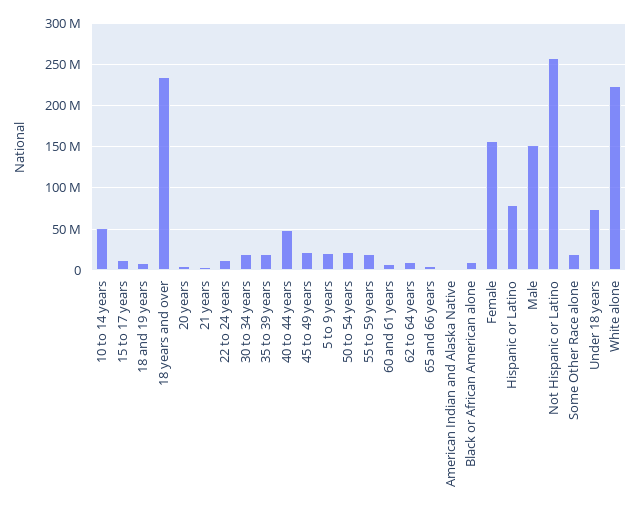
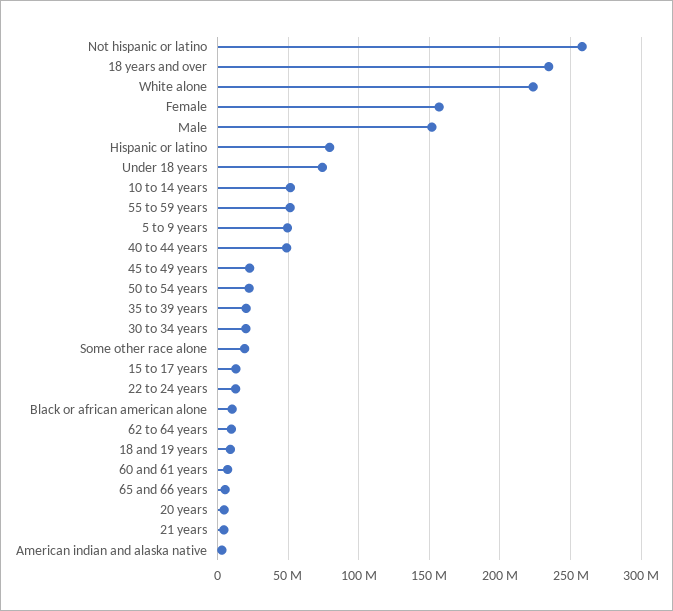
5 to 9 years: 20000000 -> 50000000
55 to 59 years: 20000000 -> 50000000

